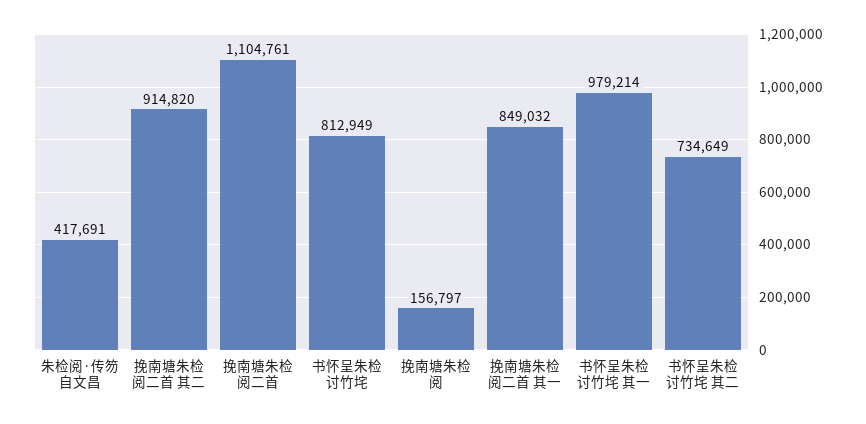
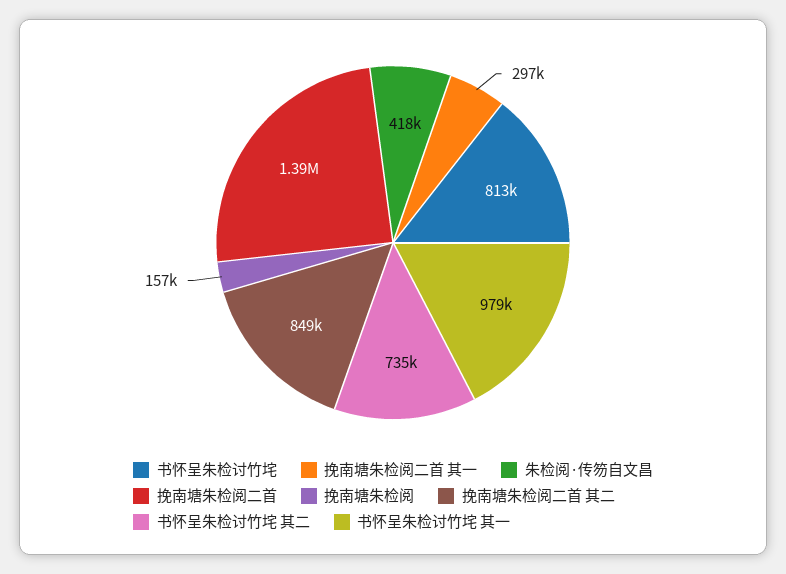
挽南塘朱检阅二首 其二: 914820 -> 849000
挽南塘朱检阅二首: 1104761 -> 1390000
挽南塘朱检阅二首 其一: 849032 -> 297000

